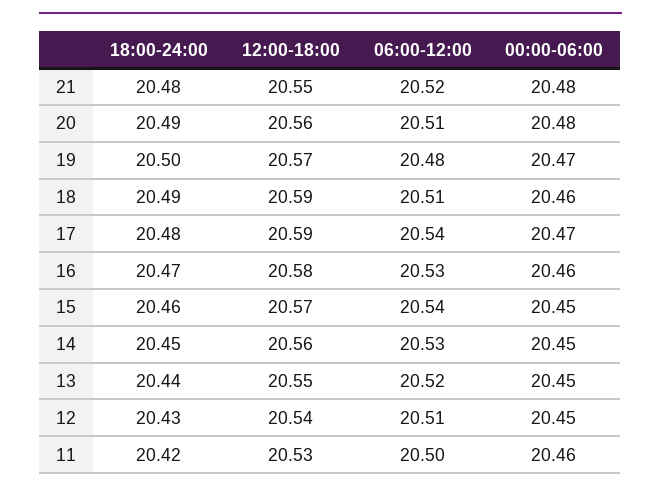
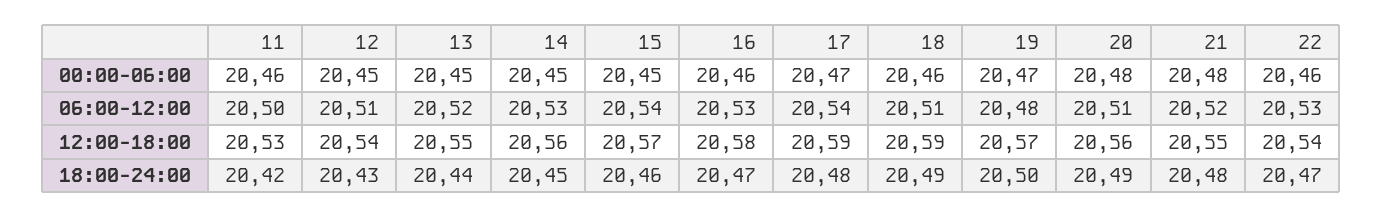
00:00-06:00, 22: none -> 20.46
06:00-12:00, 22: none -> 20.53
12:00-18:00, 22: none -> 20.54
18:00-24:00, 22: none -> 20.47

